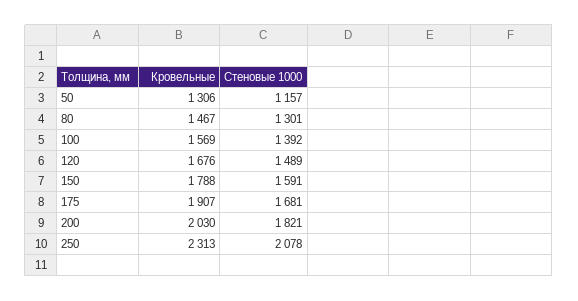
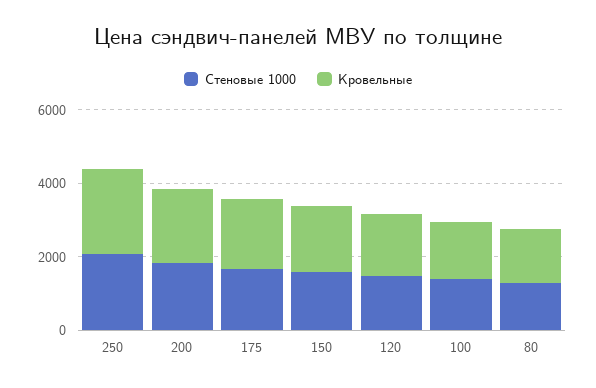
Кровельные, 50: 1306 -> none
Стеновые 1000, 50: 1157 -> none

